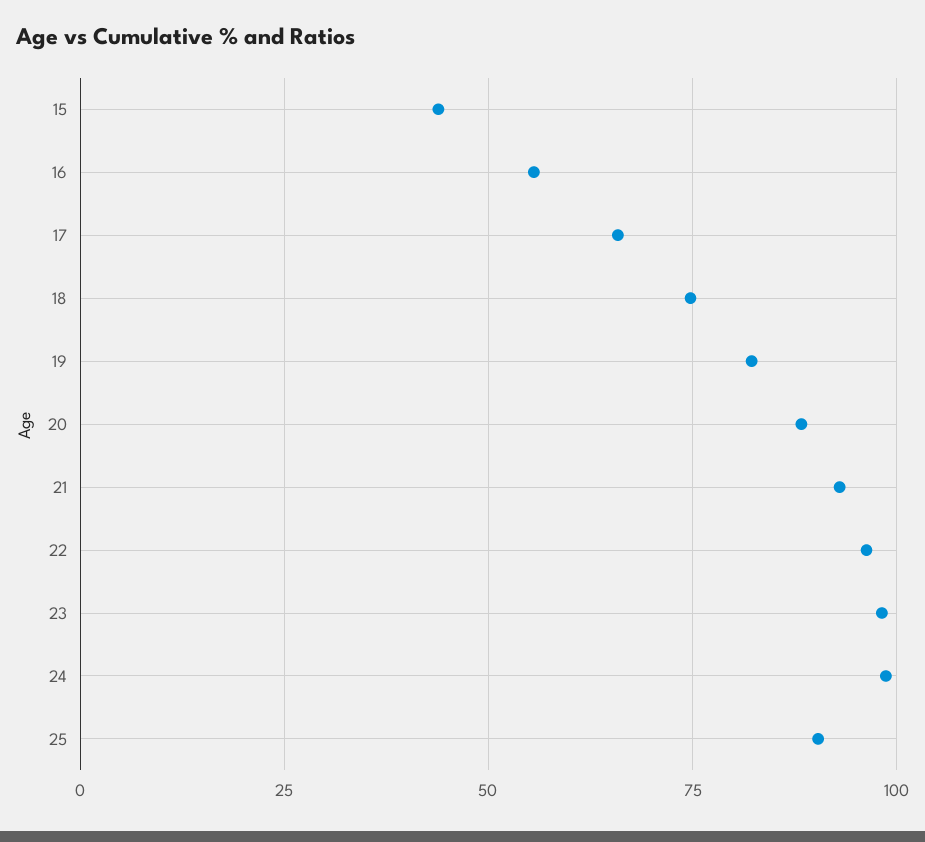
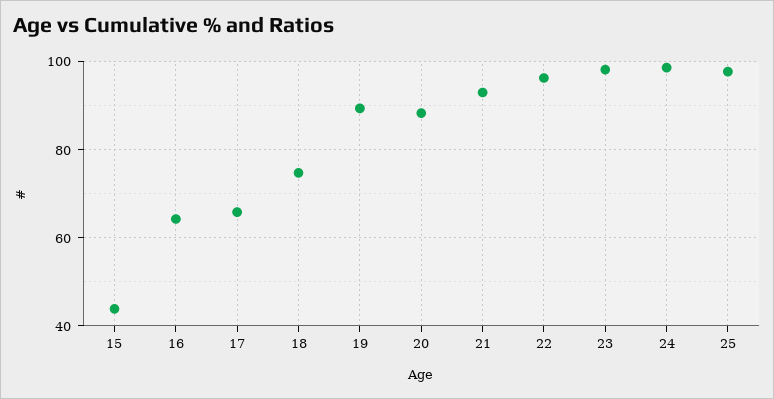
16: 55 -> 64
19: 82.5 -> 90
25: 90 -> 98

